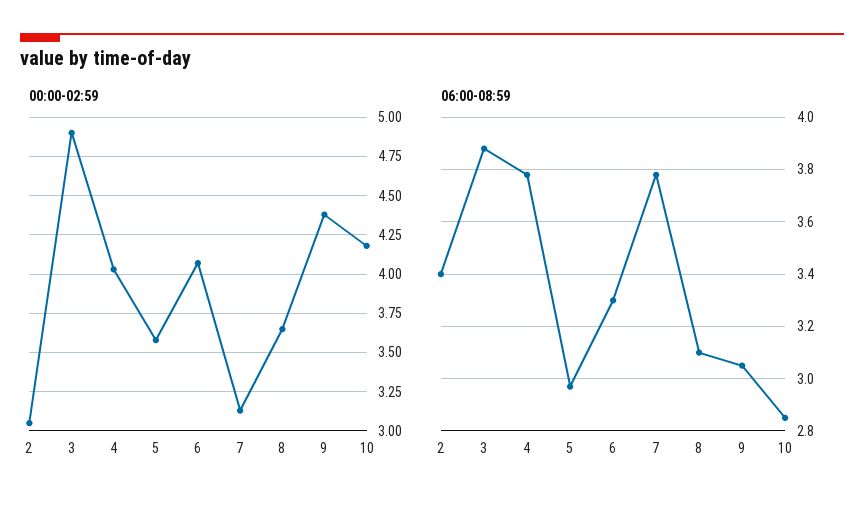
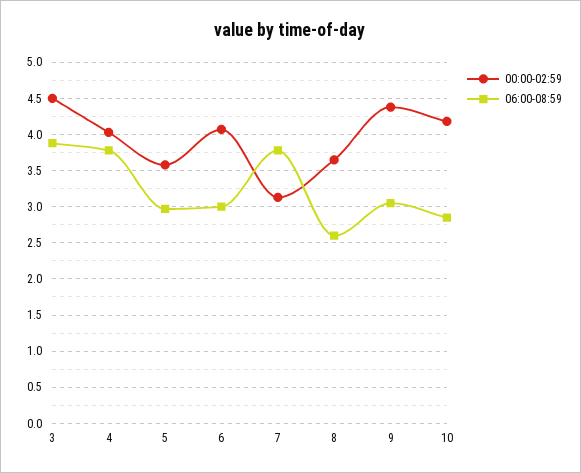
00:00-02:59, 2: 3.05 -> none
00:00-02:59, 3: 4.9 -> 4.5
06:00-08:59, 2: 3.4 -> none
06:00-08:59, 6: 3.3 -> 3
06:00-08:59, 8: 3.1 -> 2.6

